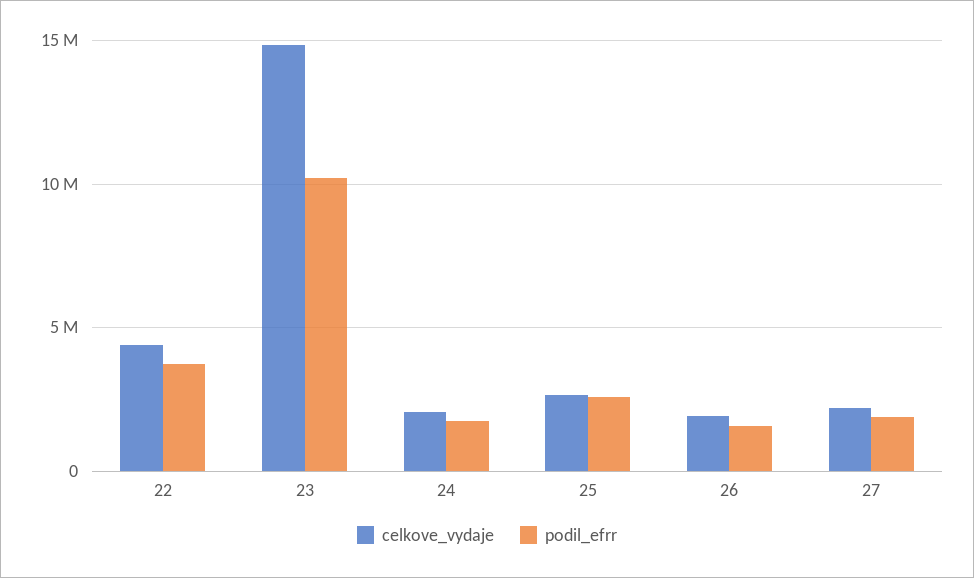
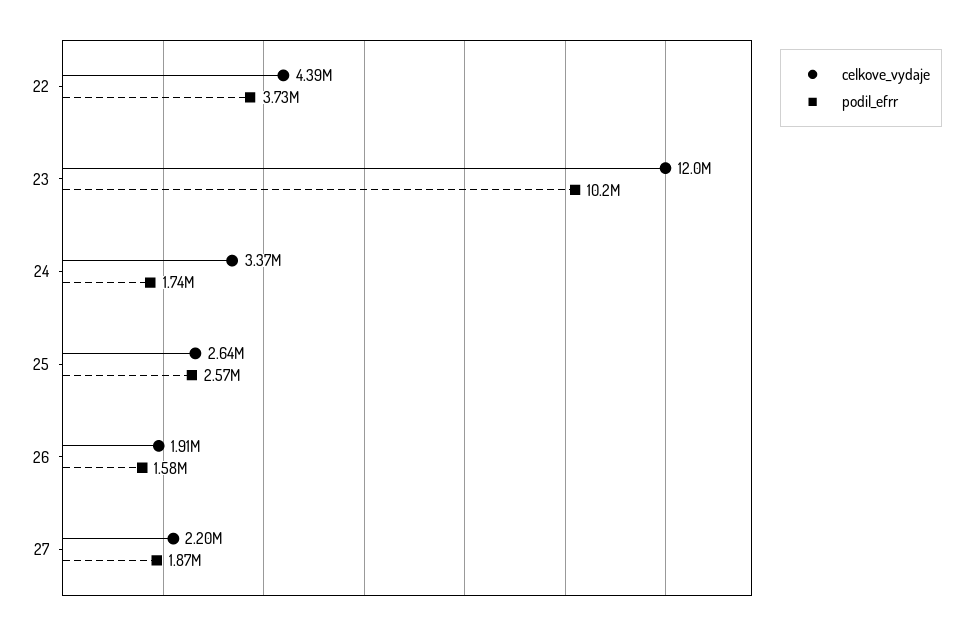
celkove_vydaje, 23: 15000000 -> 12000000
celkove_vydaje, 24: 2000000 -> 3370000

